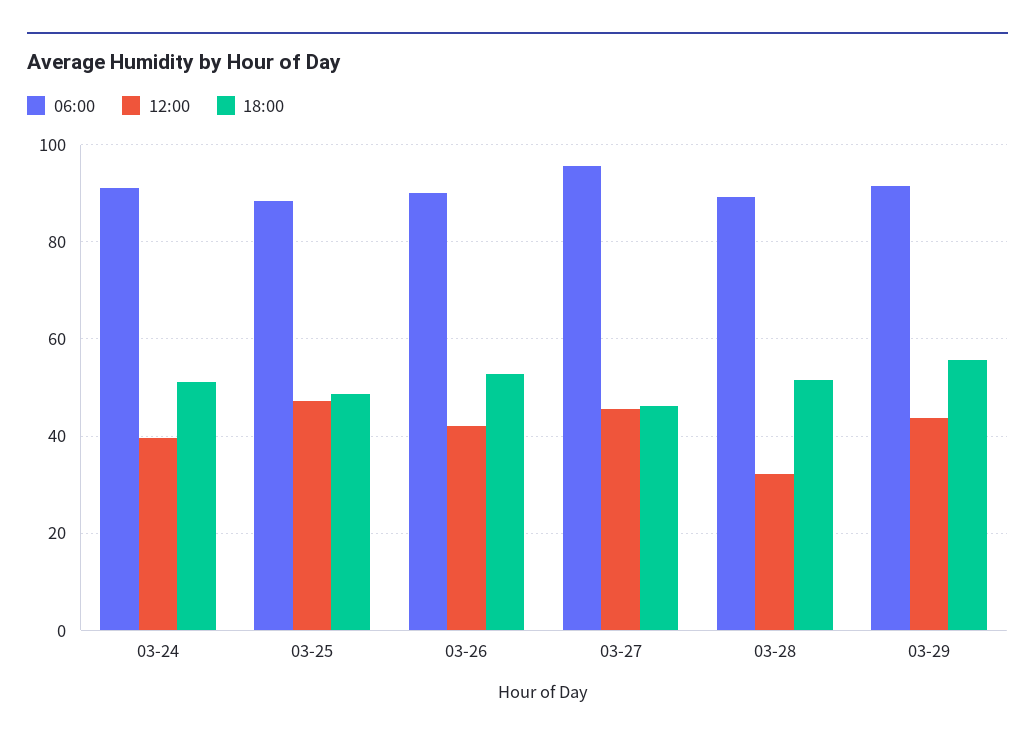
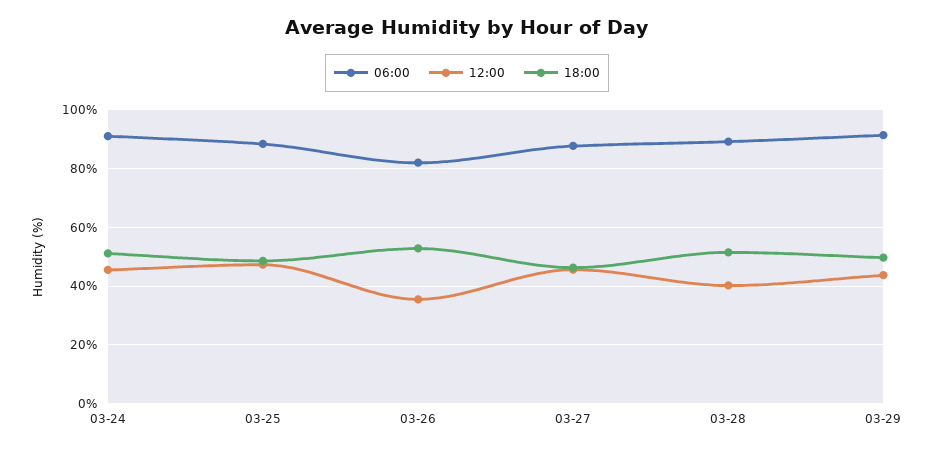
12:00, 03-24: 40 -> 45
06:00, 03-26: 90 -> 82.5
12:00, 03-26: 42 -> 35
06:00, 03-27: 96 -> 87.5
12:00, 03-28: 32 -> 40
18:00, 03-29: 56 -> 50

